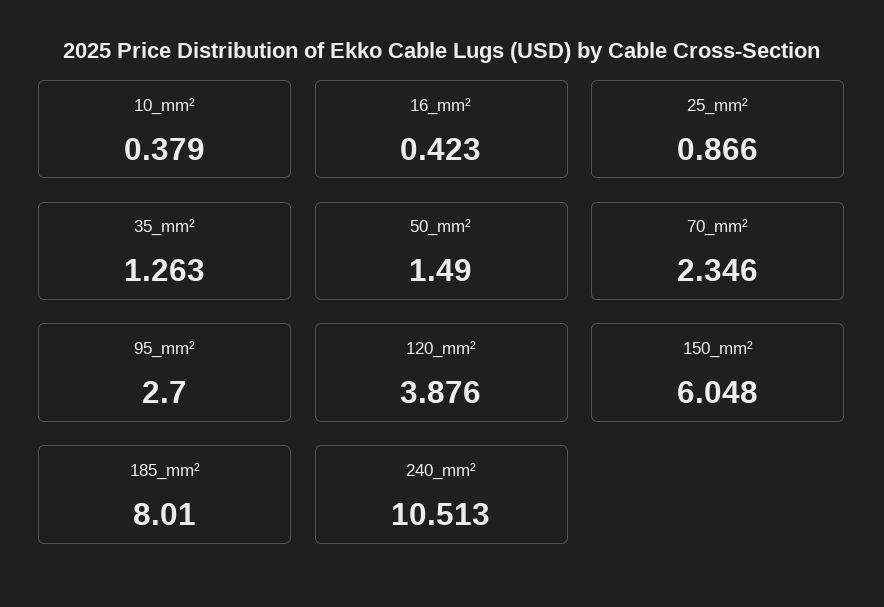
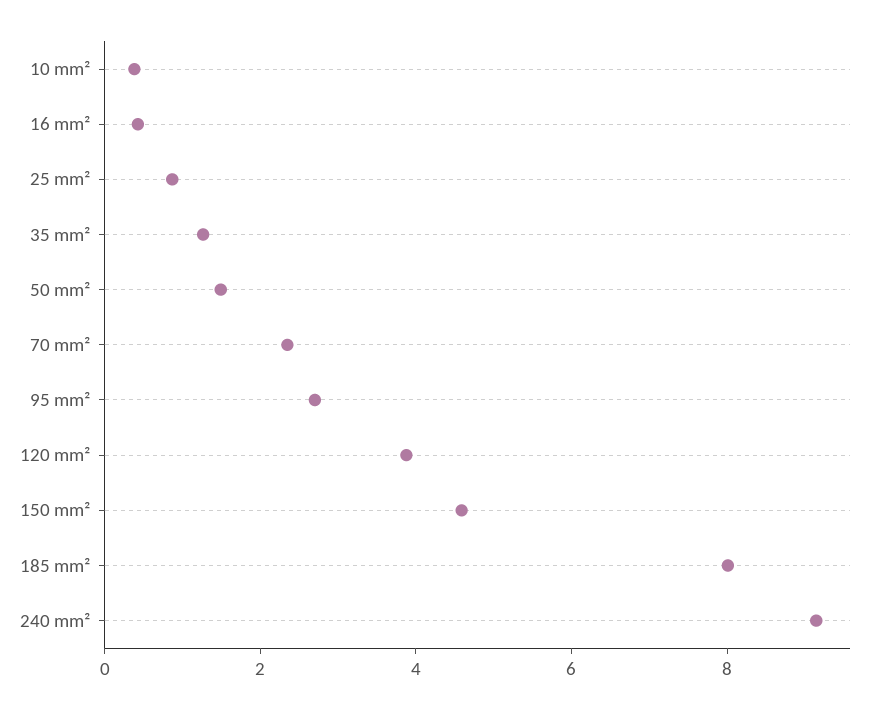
150_mm²: 6.048 -> 4.5
240_mm²: 10.513 -> 9

